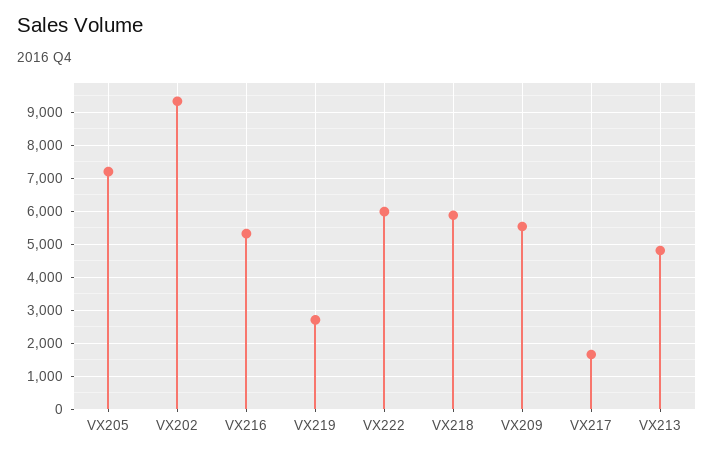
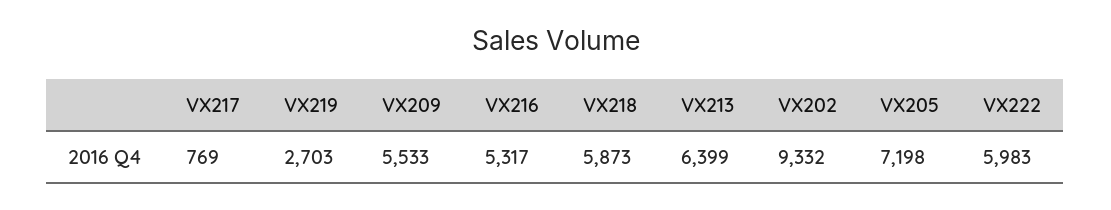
VX217: 1600 -> 769
VX213: 4800 -> 6399

